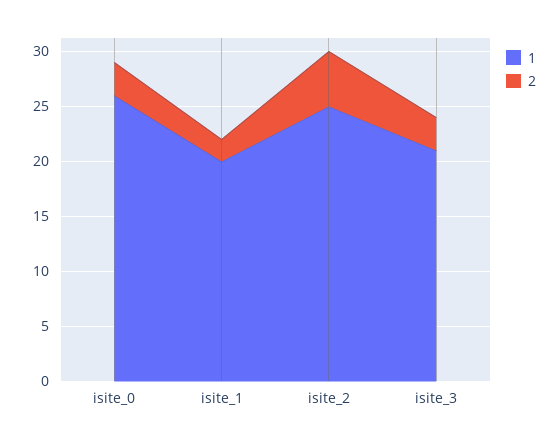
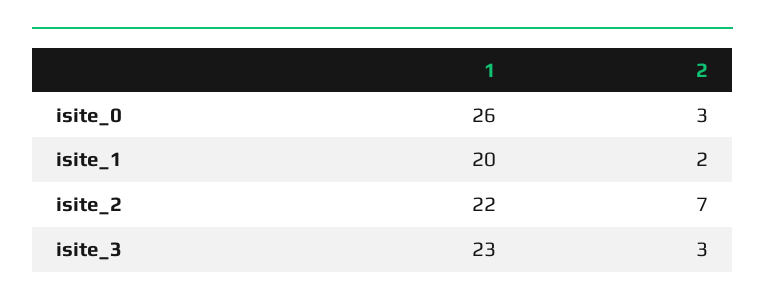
1, isite_2: 25 -> 22
2, isite_2: 5 -> 7
1, isite_3: 21 -> 23

